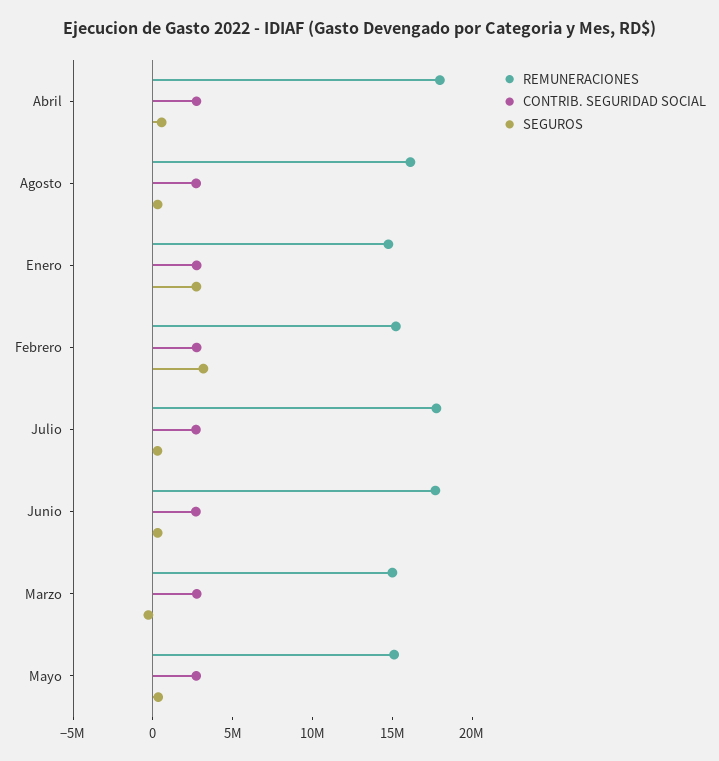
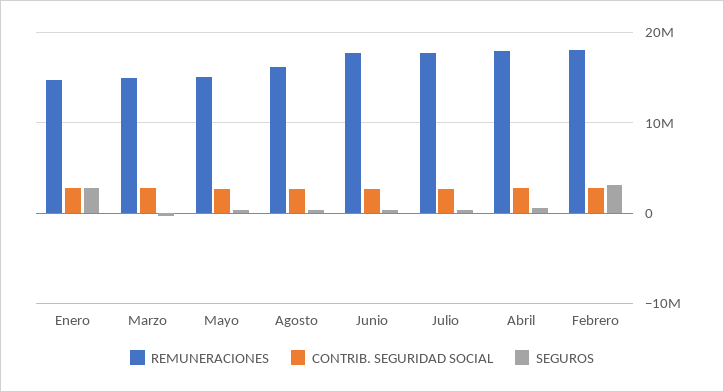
REMUNERACIONES, Febrero: 15000000 -> 18000000

